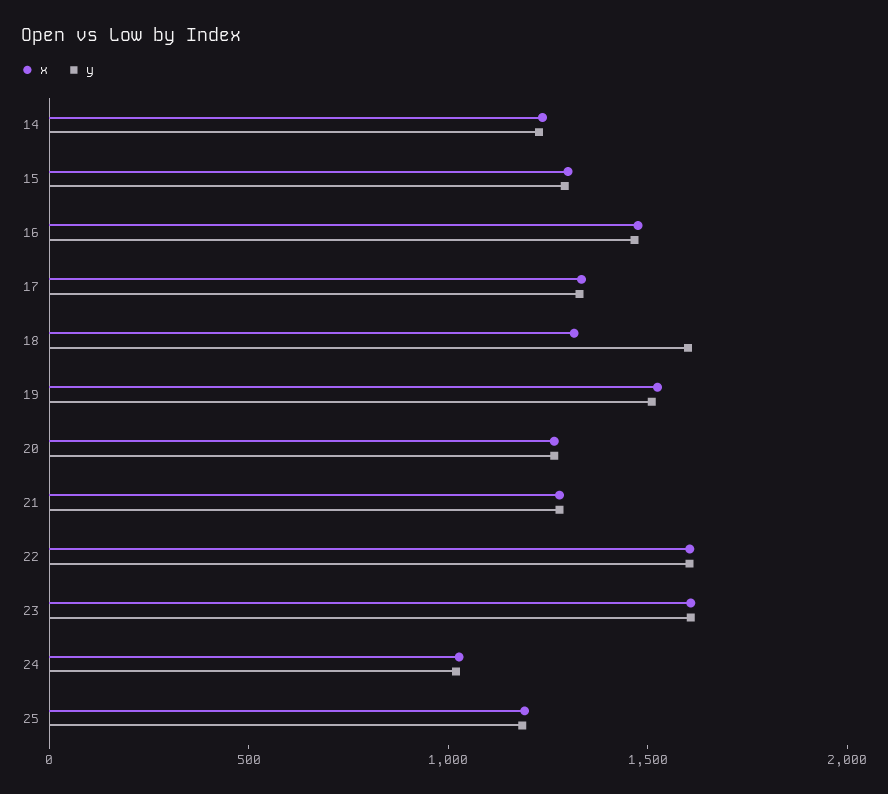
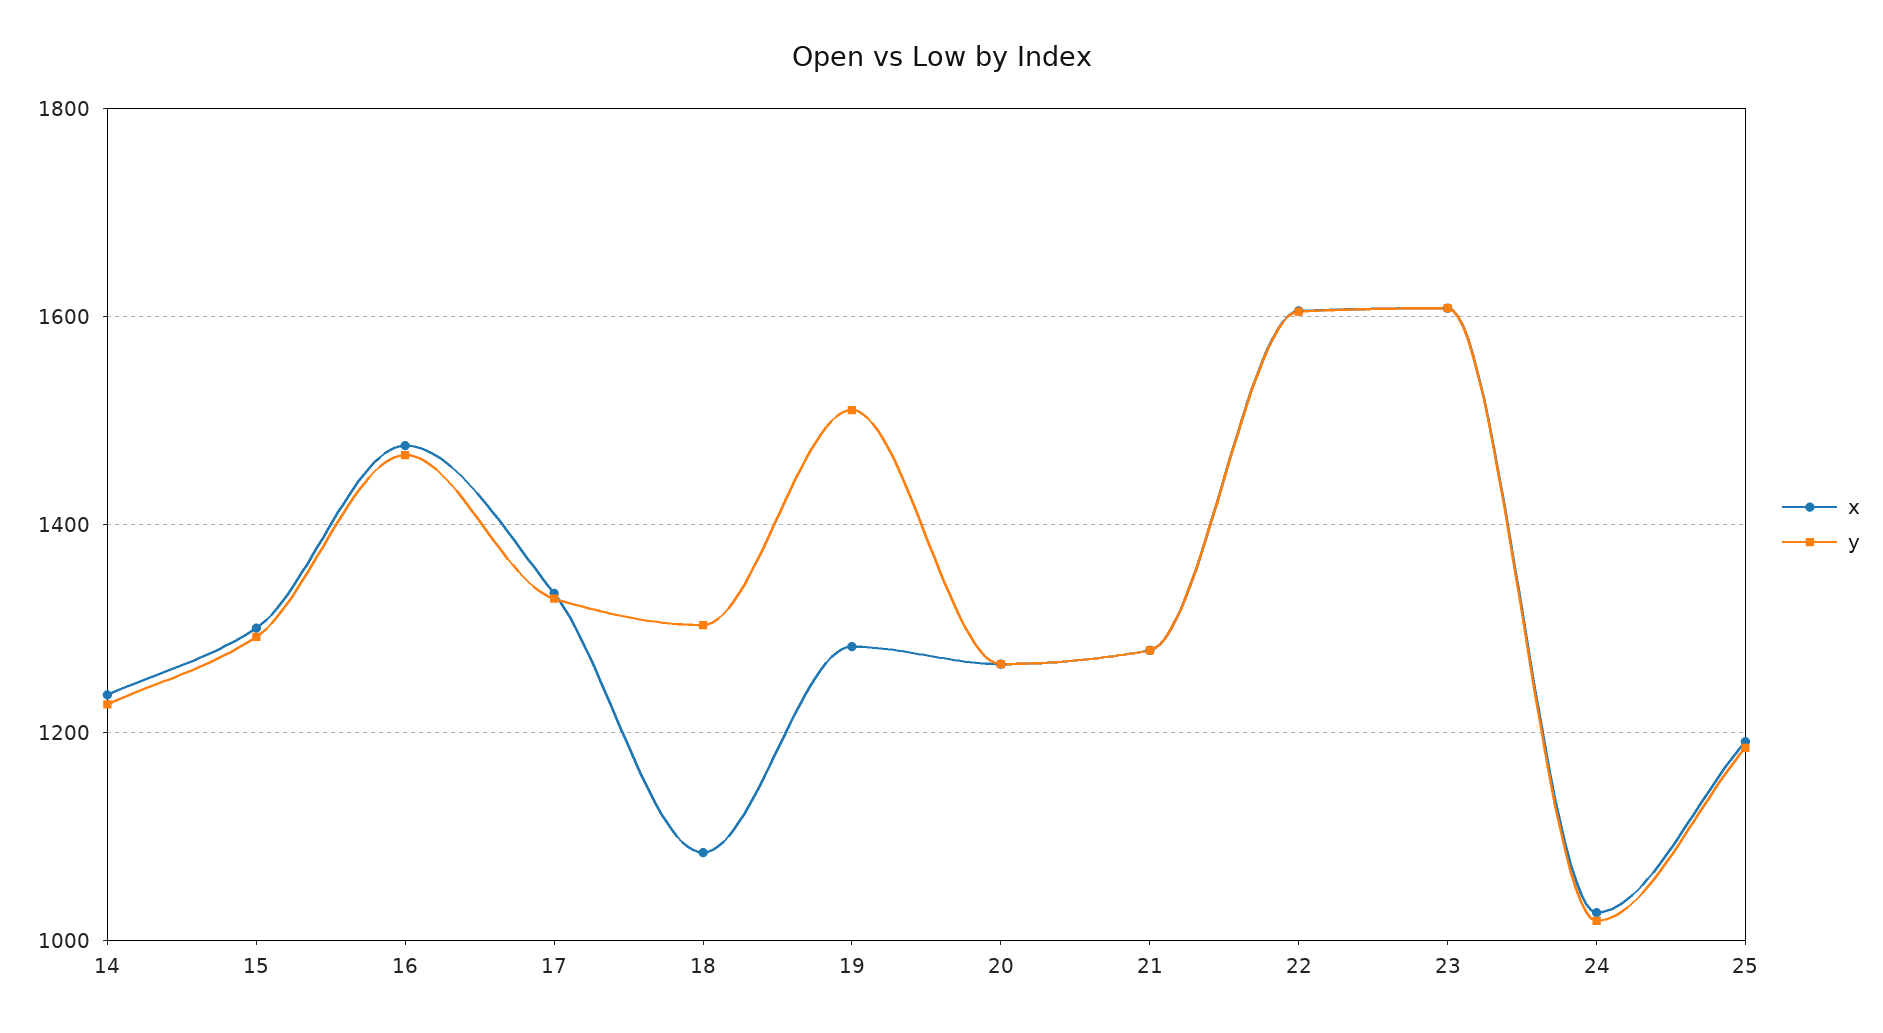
x, 18: 1300 -> 1080
y, 18: 1600 -> 1300
x, 19: 1500 -> 1280

